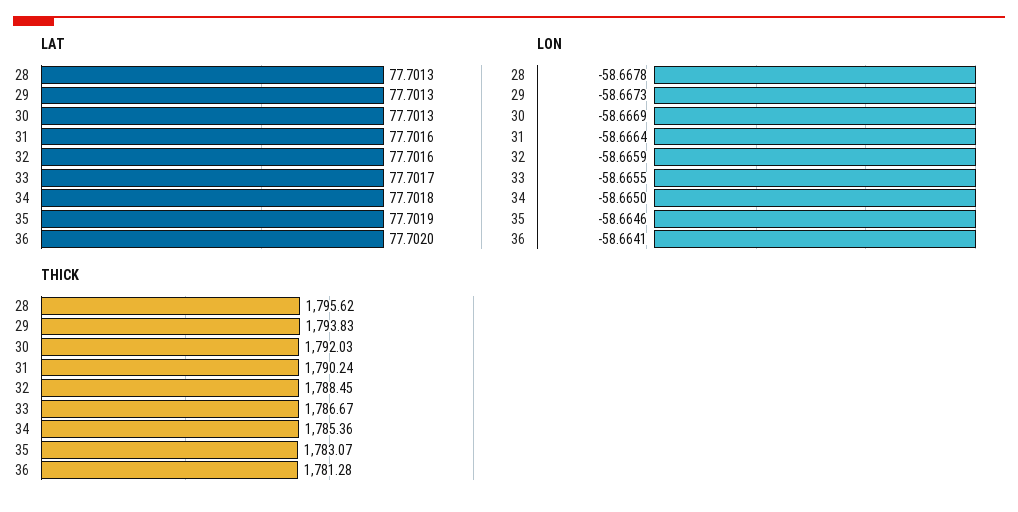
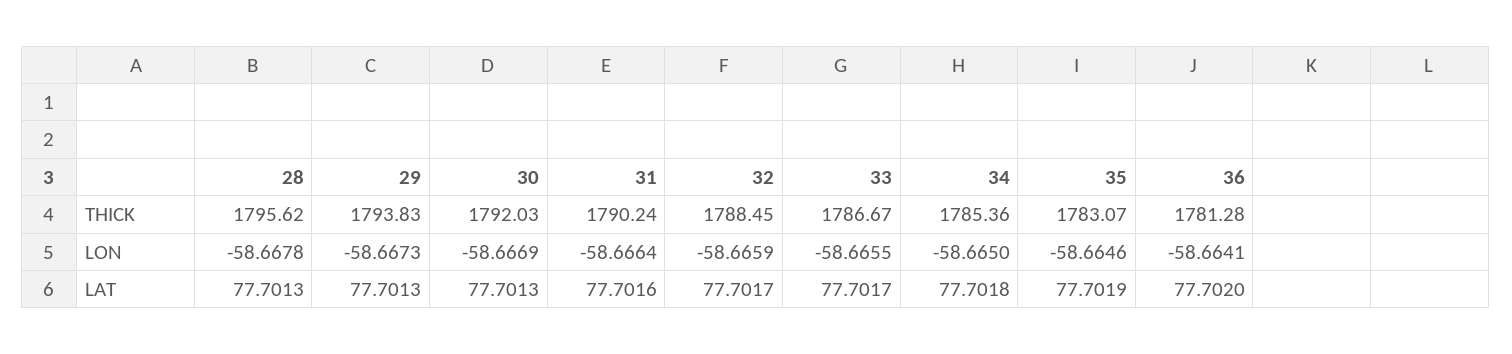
LAT, 32: 77.7016 -> 77.7017

